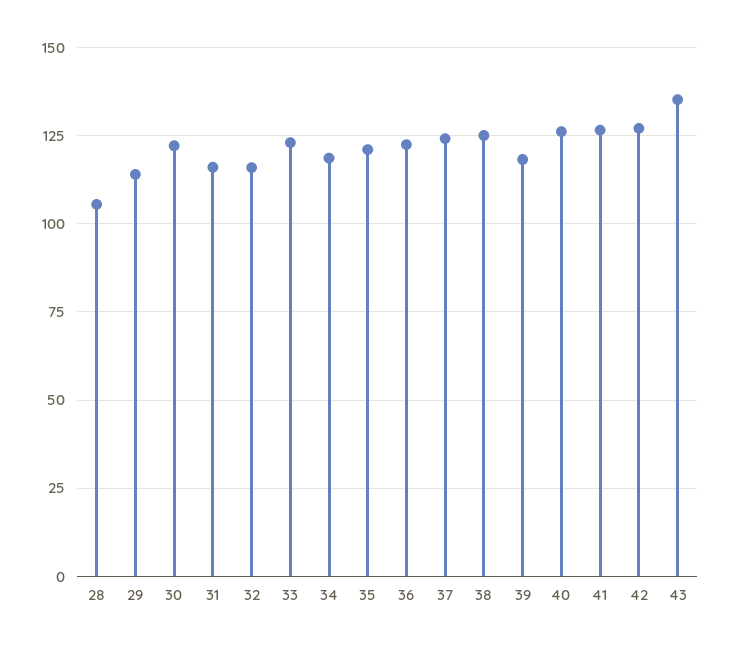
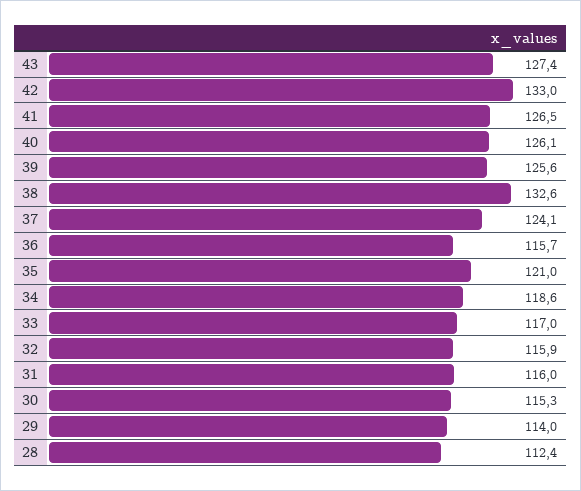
28: 105 -> 112.4
30: 122.5 -> 115.3
33: 122.5 -> 117
36: 122.5 -> 115.7
38: 125 -> 132.6
39: 117.5 -> 125.6
42: 127.5 -> 133
43: 135 -> 127.4

